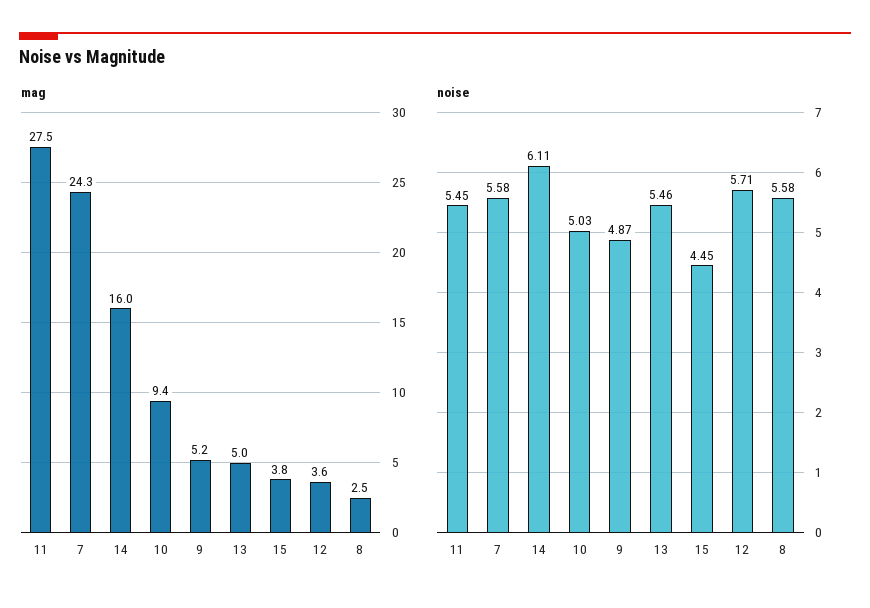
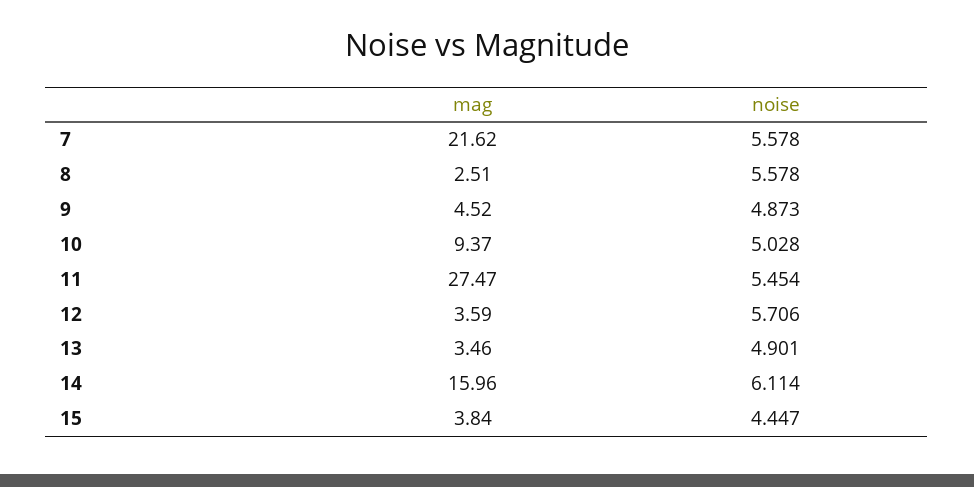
mag, 7: 24.3 -> 21.62
mag, 9: 5.2 -> 4.52
mag, 13: 5 -> 3.46
noise, 13: 5.46 -> 4.901

